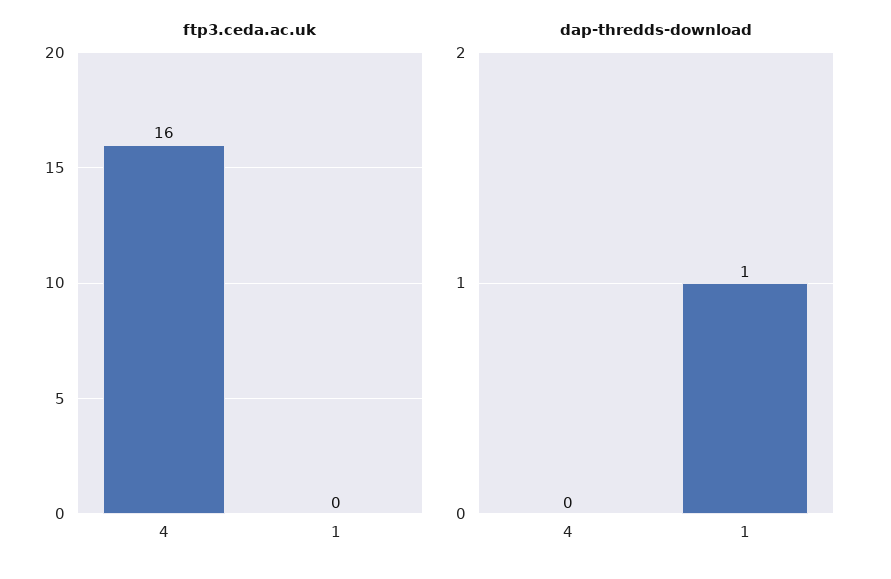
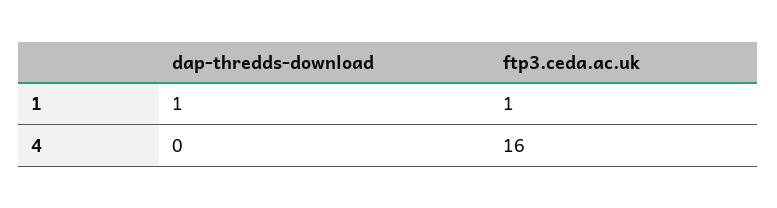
ftp3.ceda.ac.uk, 1: 0 -> 1

